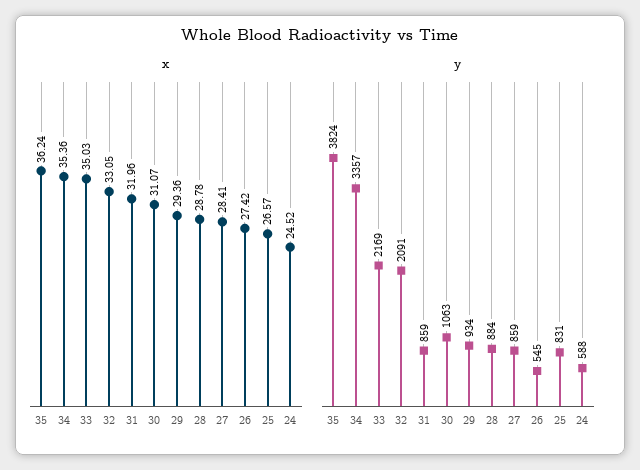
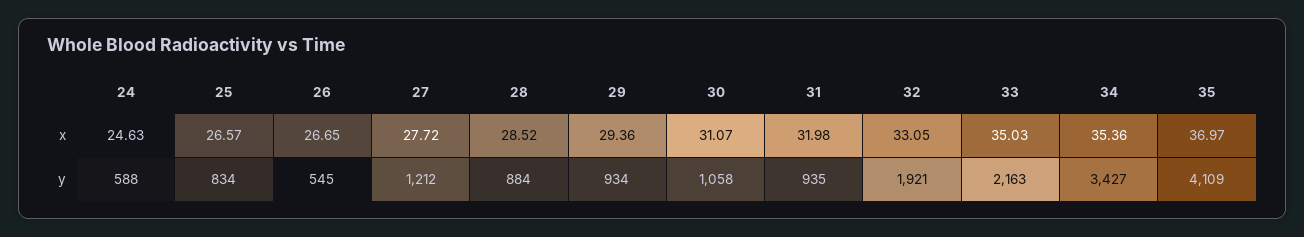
x, 35: 36.24 -> 36.97
x, 31: 31.96 -> 31.98
x, 28: 28.78 -> 28.52
x, 27: 28.41 -> 27.72
x, 26: 27.42 -> 26.65
x, 24: 24.52 -> 24.63
y, 35: 3824 -> 4109
y, 34: 3357 -> 3427
y, 33: 2169 -> 2163
y, 32: 2091 -> 1921
y, 31: 859 -> 935
y, 30: 1063 -> 1058
y, 27: 859 -> 1212
y, 25: 831 -> 834

